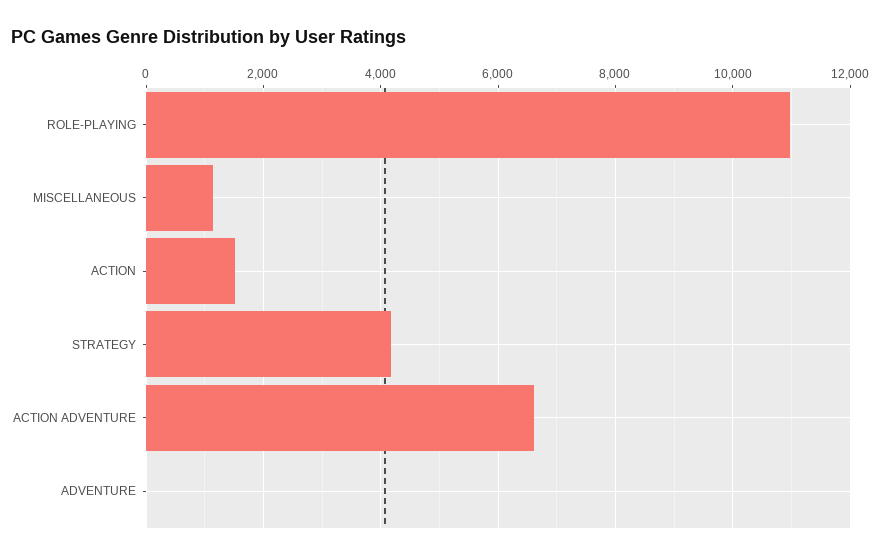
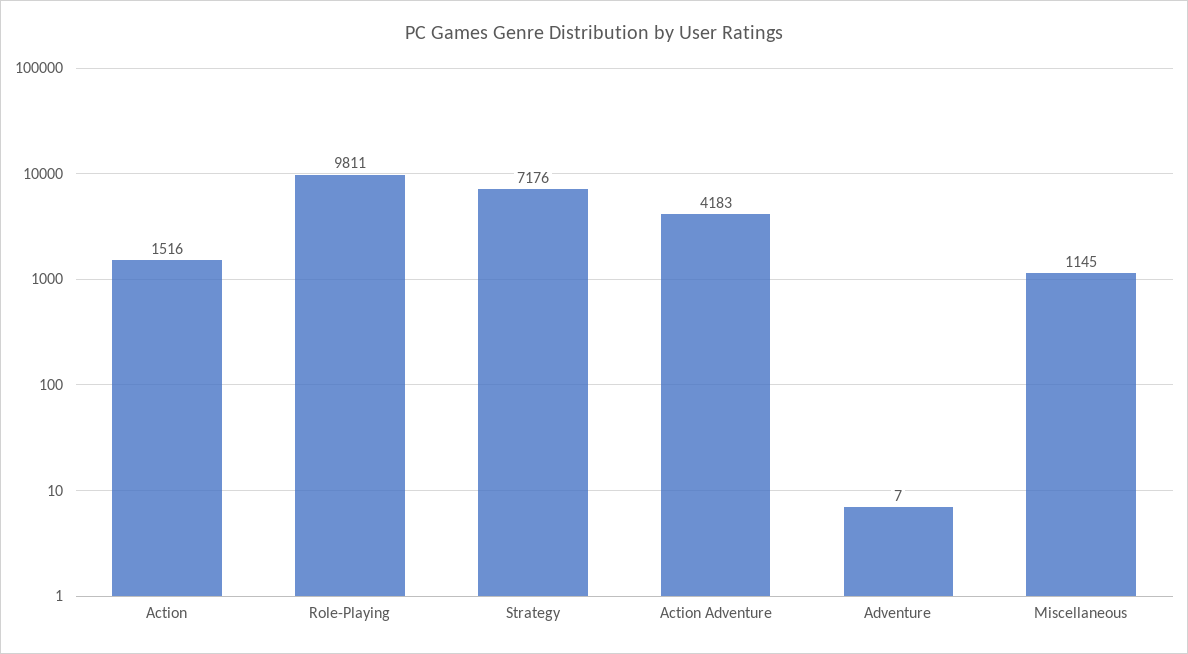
ROLE-PLAYING: 11000 -> 9811
STRATEGY: 4200 -> 7176
ACTION ADVENTURE: 6600 -> 4183

